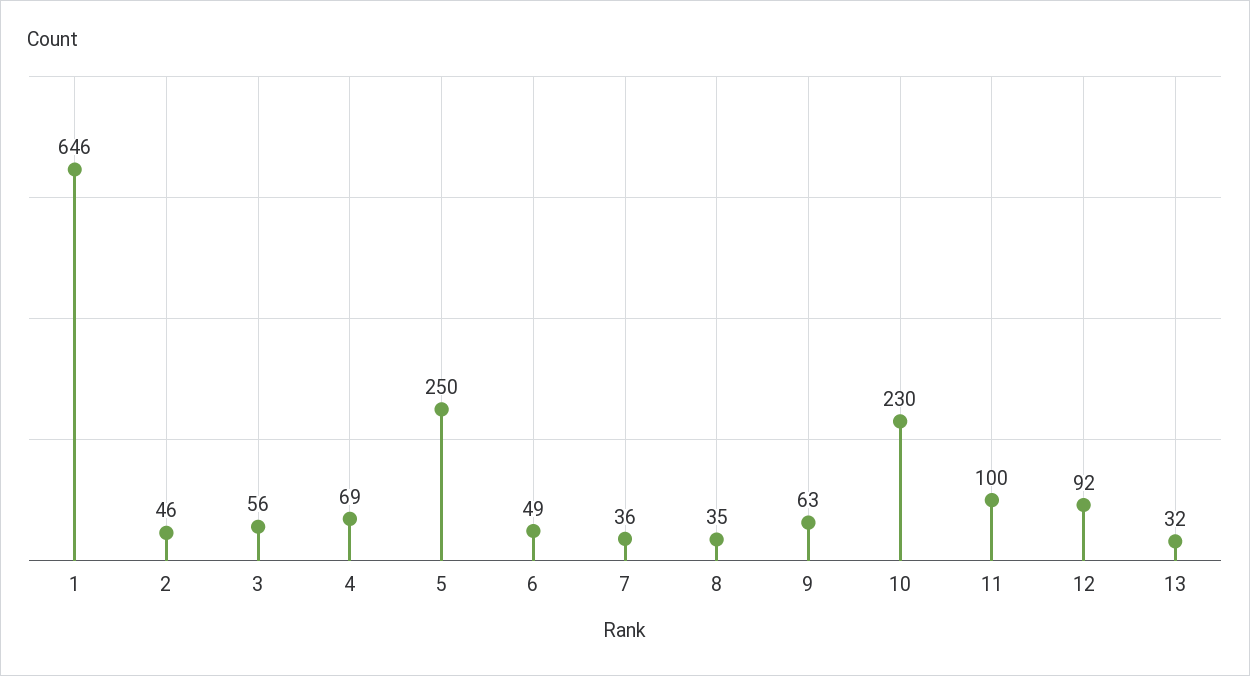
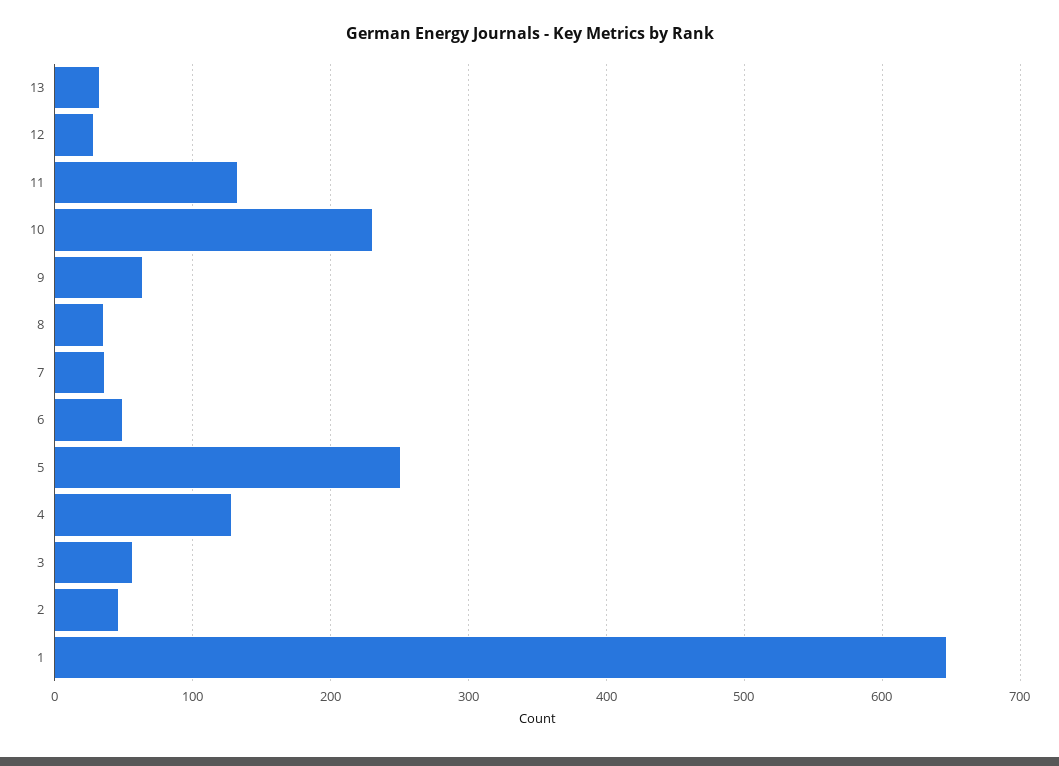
4: 69 -> 130
11: 100 -> 130
12: 92 -> 30

